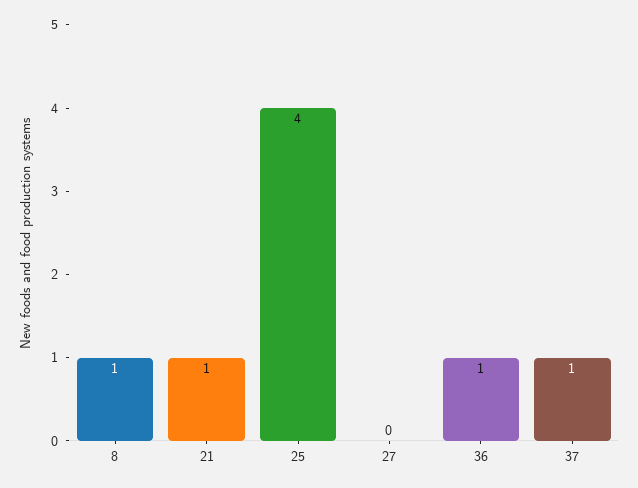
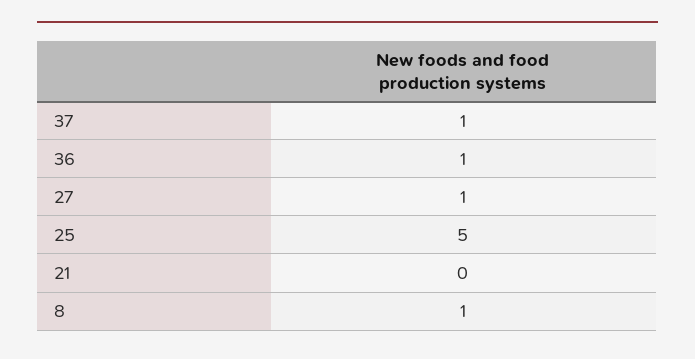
21: 1 -> 0
25: 4 -> 5
27: 0 -> 1

